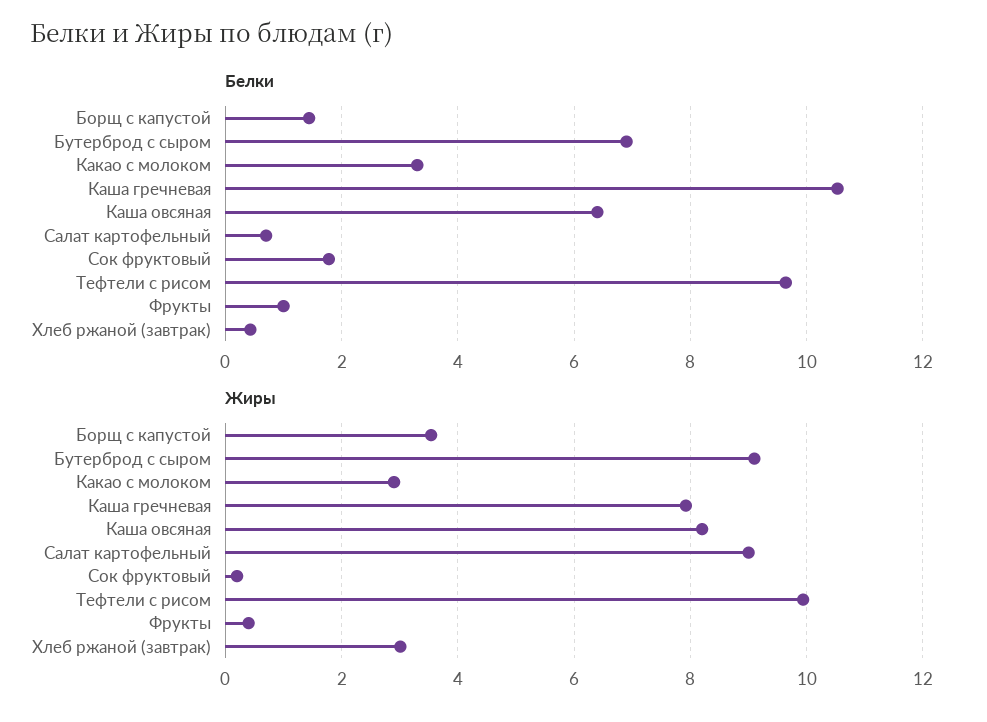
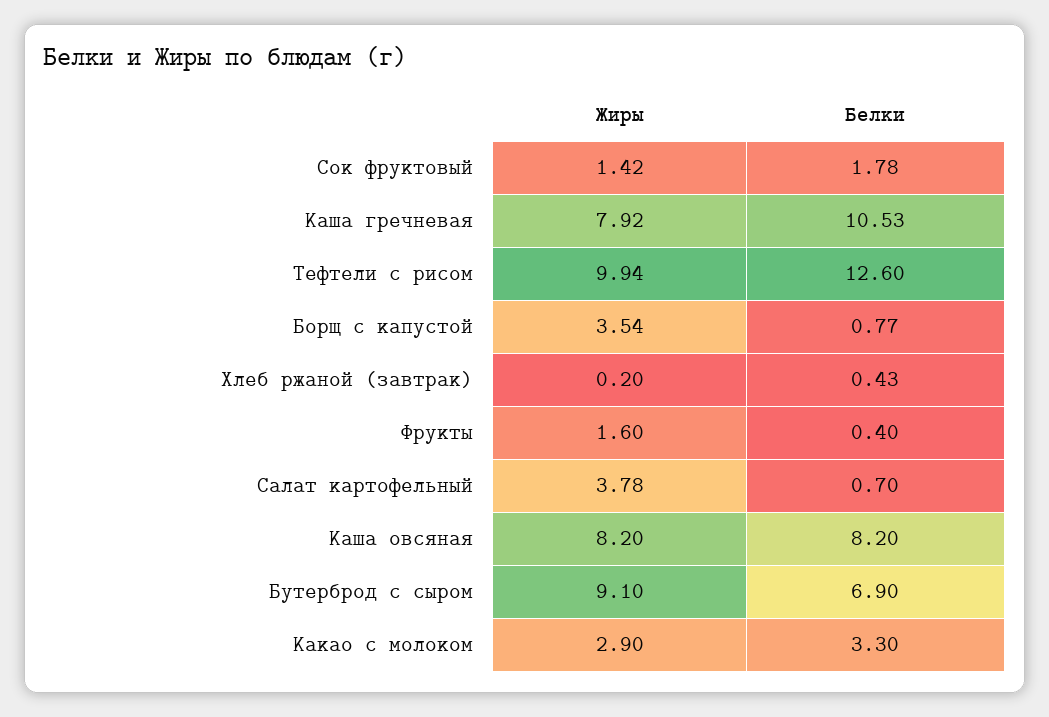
Белки, Борщ с капустой: 1.4 -> 0.77
Белки, Каша овсяная: 6.4 -> 8.2
Белки, Тефтели с рисом: 9.6 -> 12.6
Белки, Фрукты: 1 -> 0.4
Жиры, Салат картофельный: 9 -> 3.78
Жиры, Сок фруктовый: 0.2 -> 1.42
Жиры, Фрукты: 0.4 -> 1.6
Жиры, Хлеб ржаной (завтрак): 3 -> 0.2

